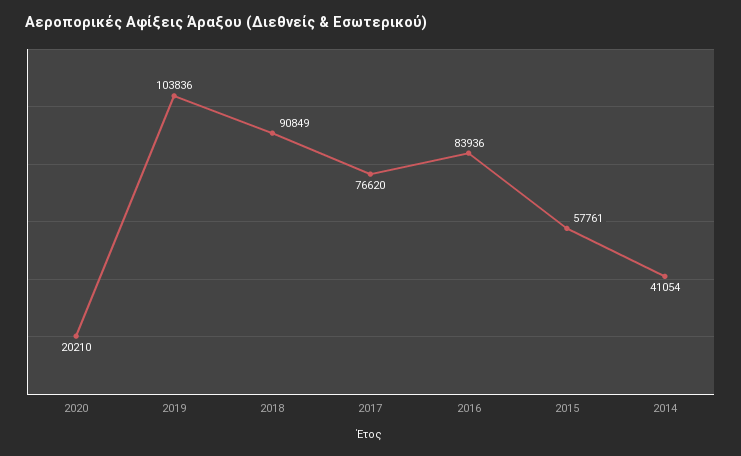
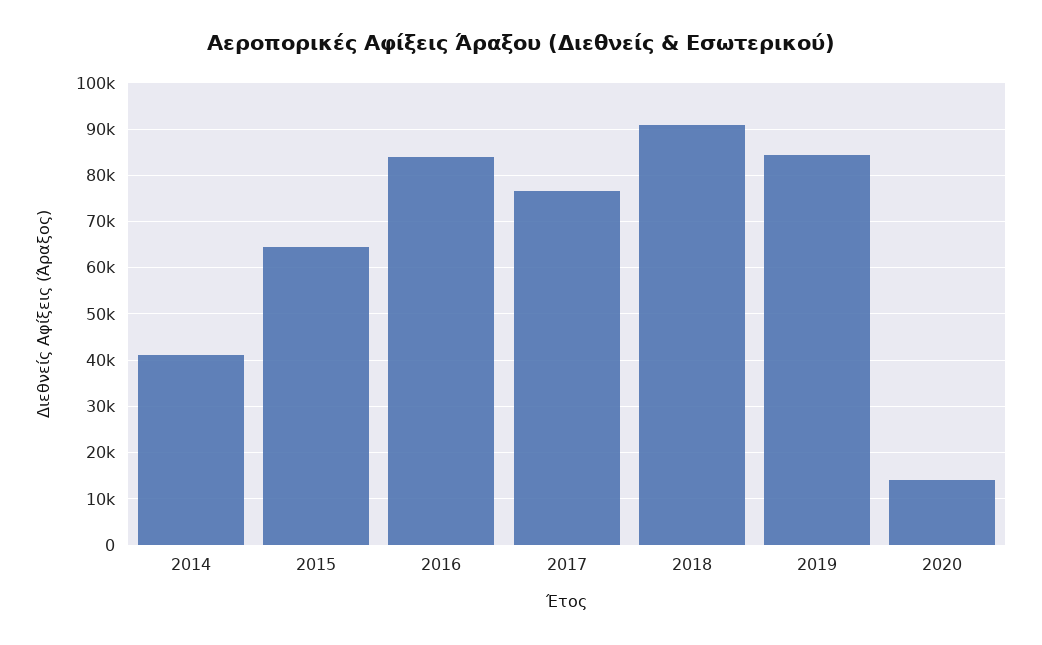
2020: 20210 -> 14000
2019: 103836 -> 84000
2015: 57761 -> 64000

